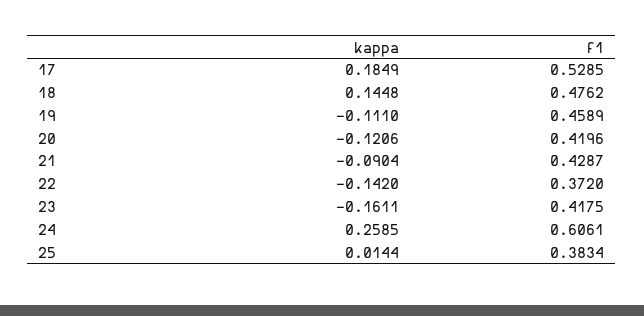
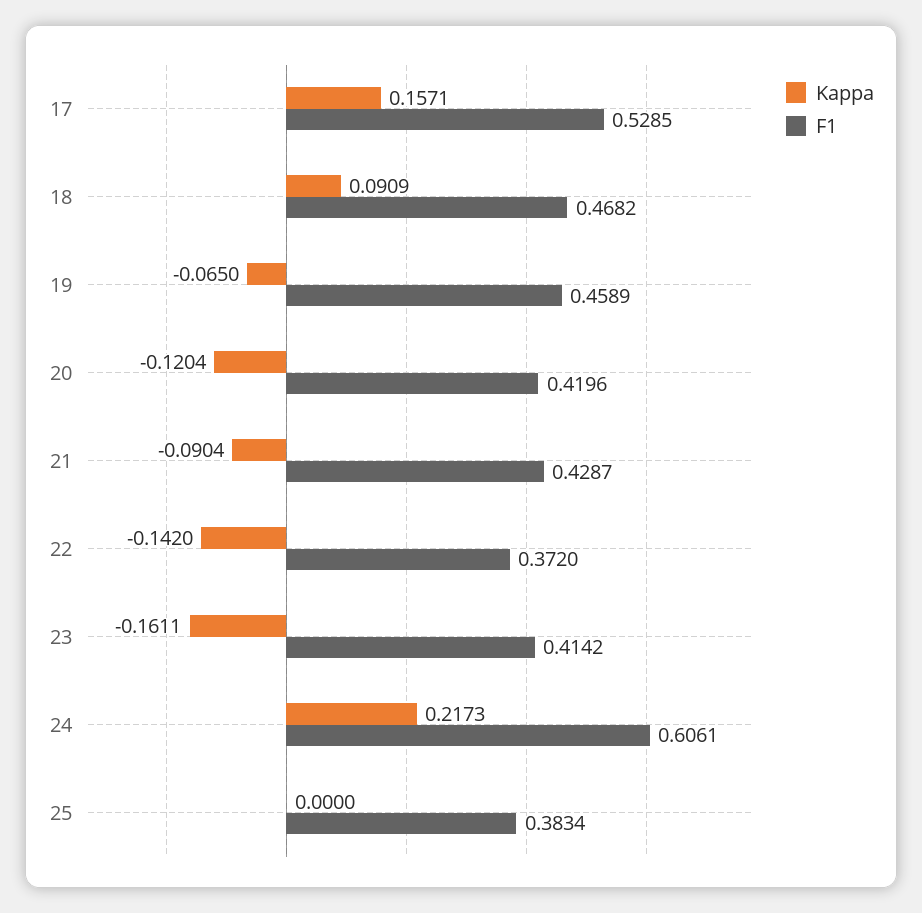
kappa, 17: 0.1849 -> 0.1571
kappa, 18: 0.1448 -> 0.0909
f1, 18: 0.4762 -> 0.4682
kappa, 19: -0.111 -> -0.065
kappa, 20: -0.1206 -> -0.1204
f1, 23: 0.4175 -> 0.4142
kappa, 24: 0.2585 -> 0.2173
kappa, 25: 0.0144 -> 0

